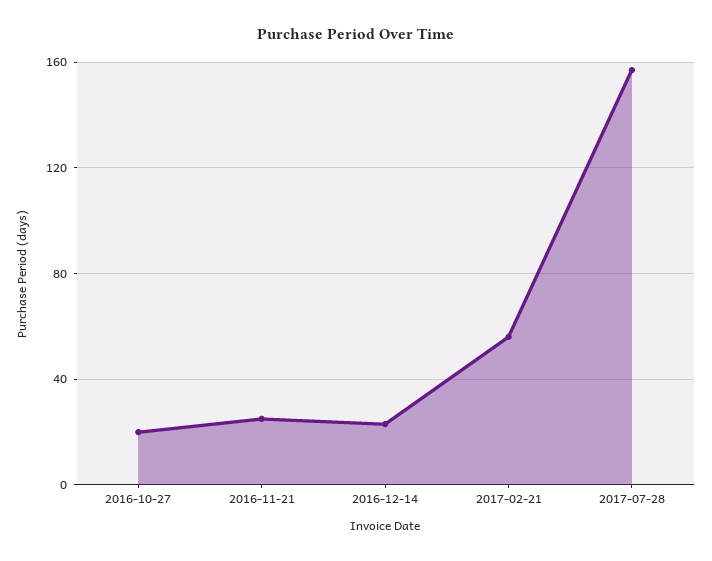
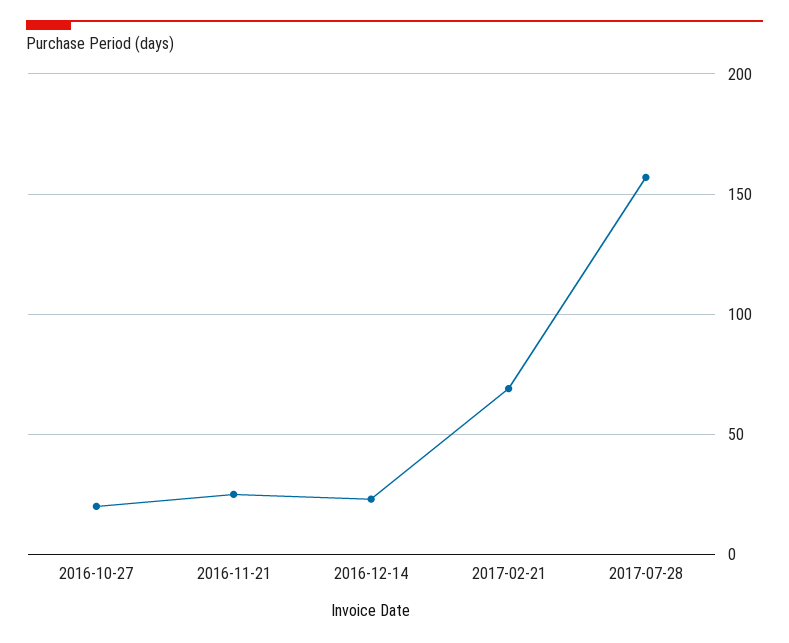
2017-02-21: 55 -> 70

